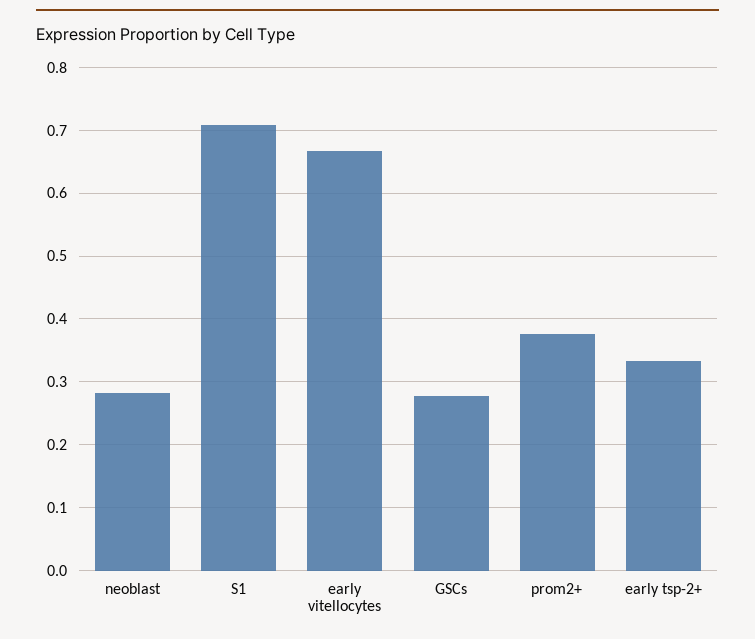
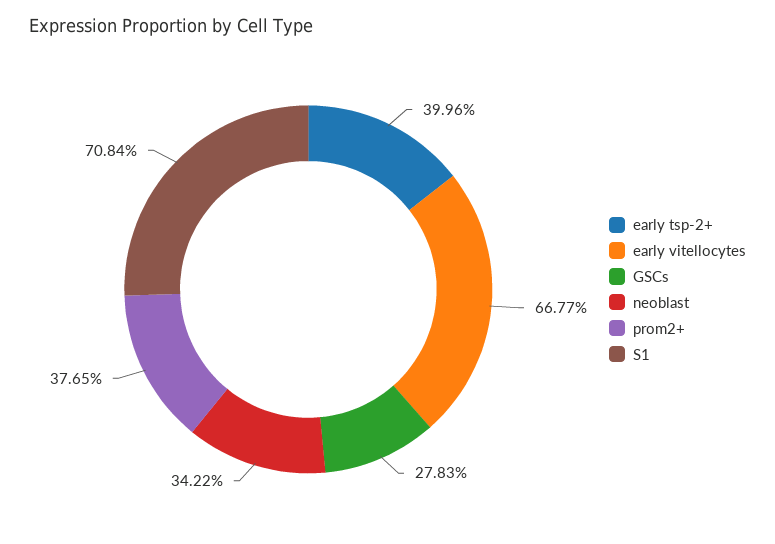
neoblast: 0.28 -> 0.3422
early tsp-2+: 0.33 -> 0.3996

